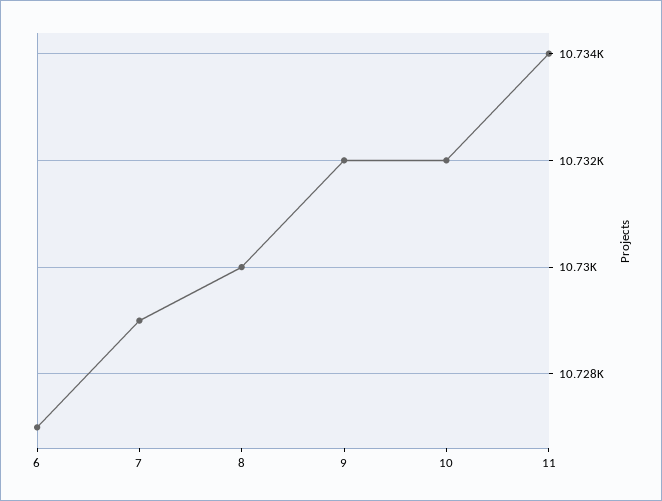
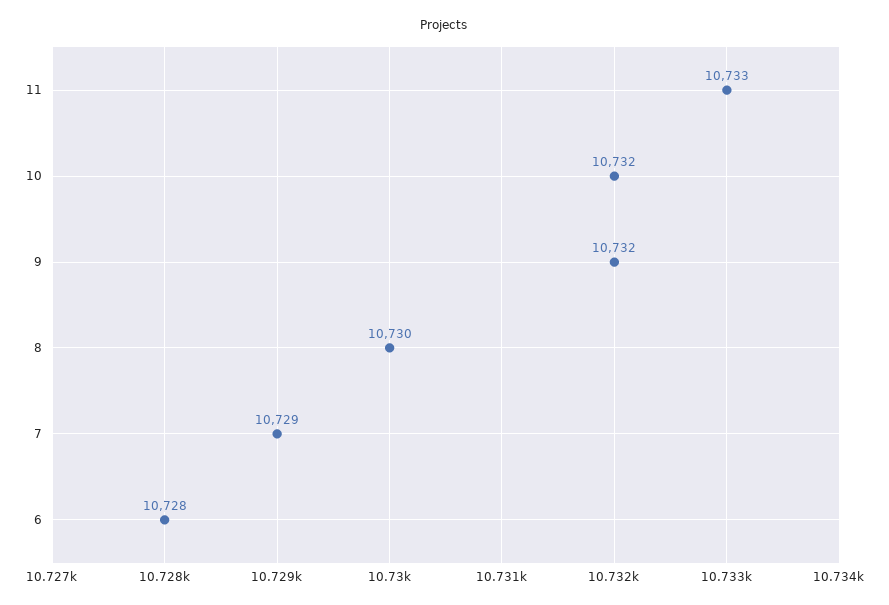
6: 10727 -> 10728
11: 10734 -> 10733

